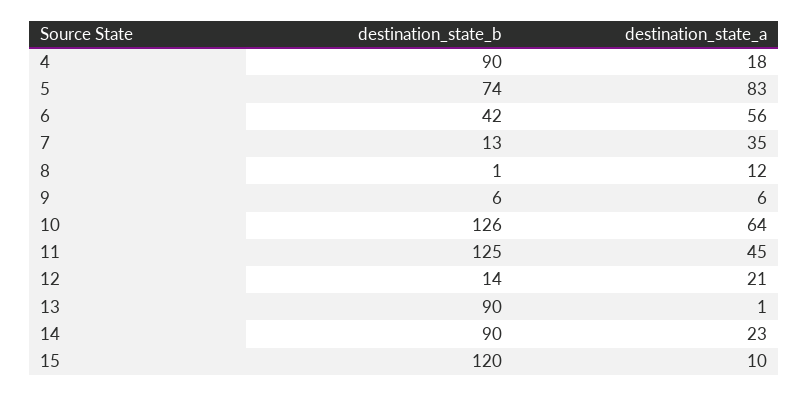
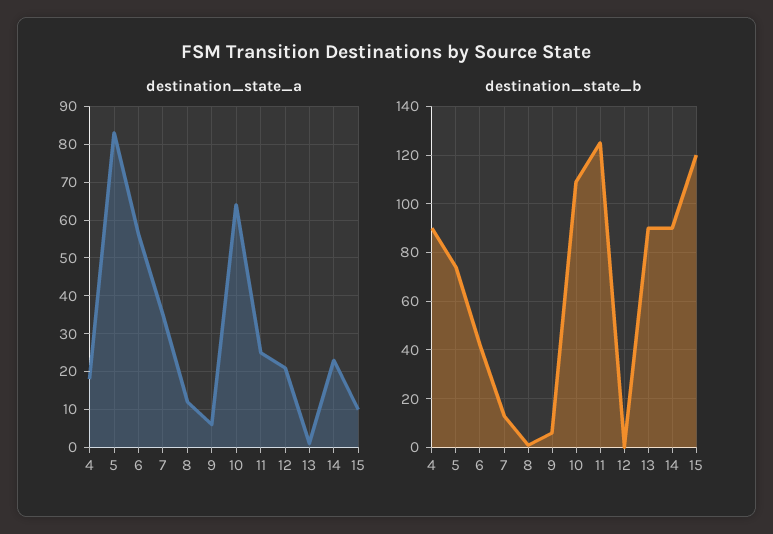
destination_state_b, 10: 126 -> 110
destination_state_a, 11: 45 -> 25
destination_state_b, 12: 14 -> 0

